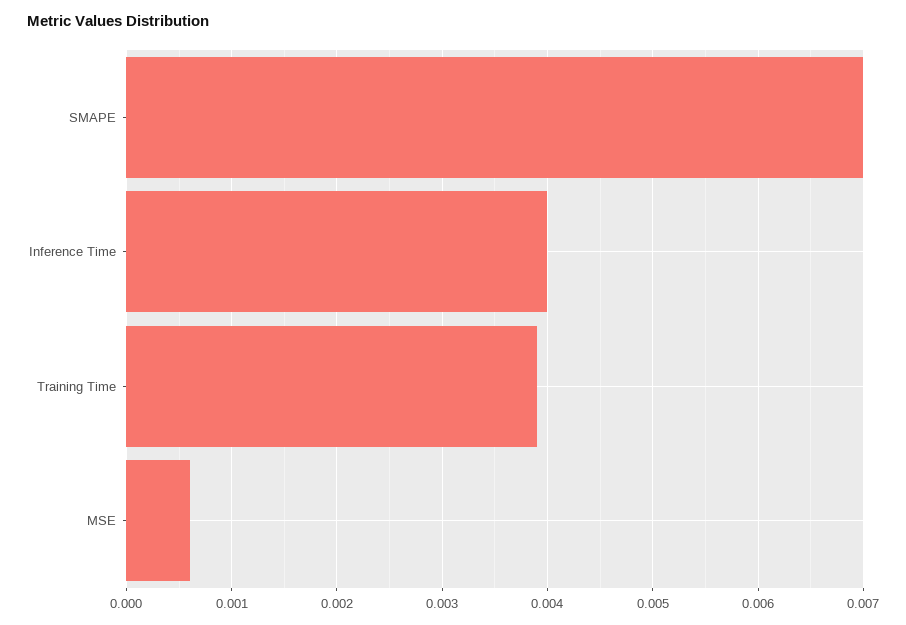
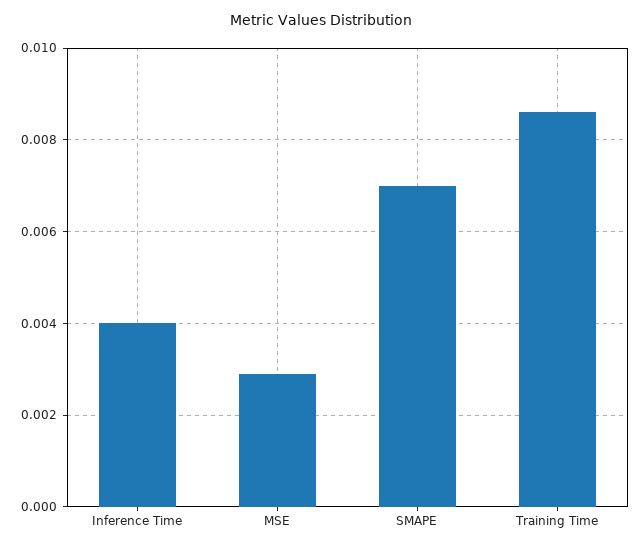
Training Time: 0.0039 -> 0.0085
MSE: 0.0006 -> 0.003

